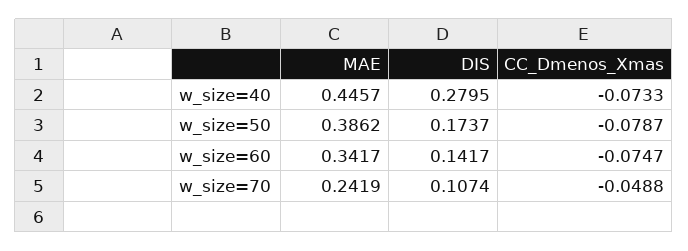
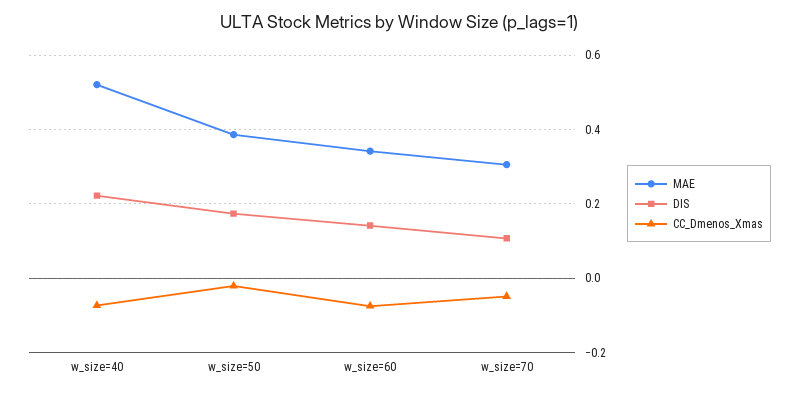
MAE, w_size=40: 0.4457 -> 0.52
DIS, w_size=40: 0.2795 -> 0.22
CC_Dmenos_Xmas, w_size=50: -0.0787 -> -0.02
MAE, w_size=70: 0.2419 -> 0.3

